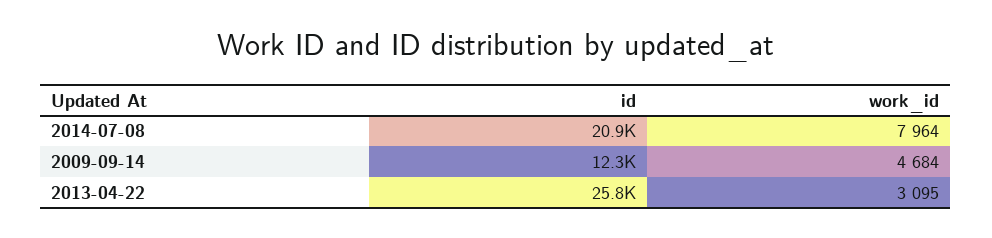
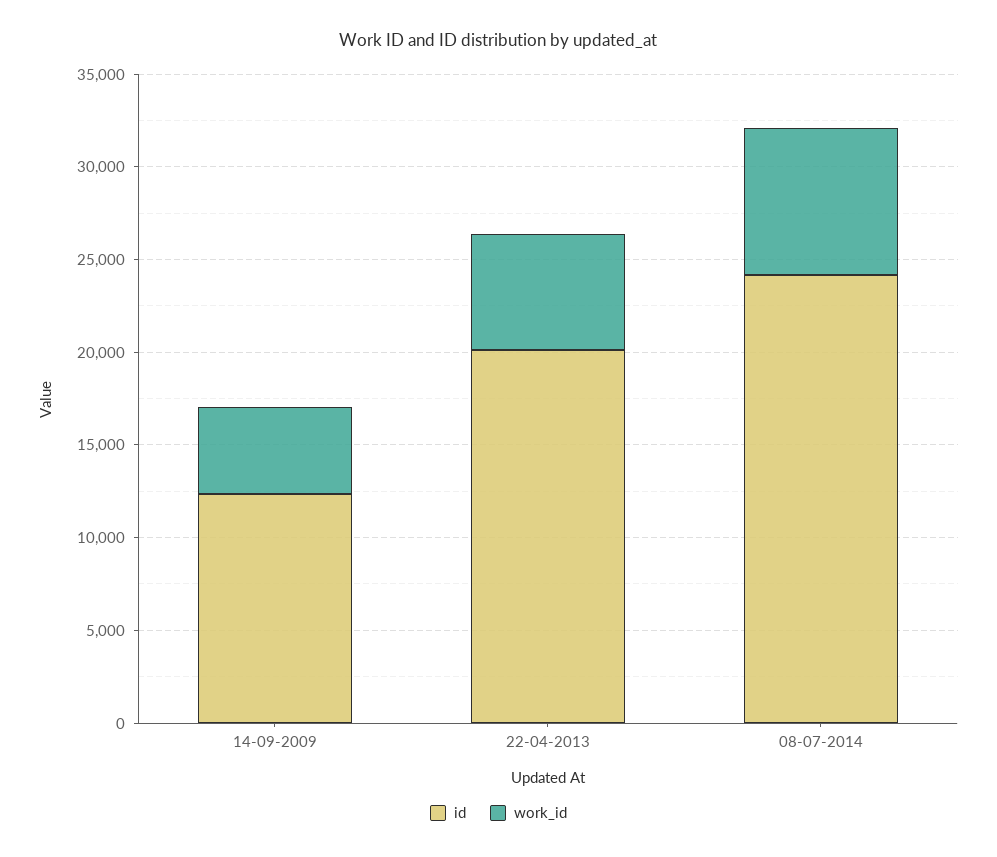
id, 2014-07-08: 20900 -> 24000
id, 2013-04-22: 25800 -> 20000
work_id, 2013-04-22: 3095 -> 6000

